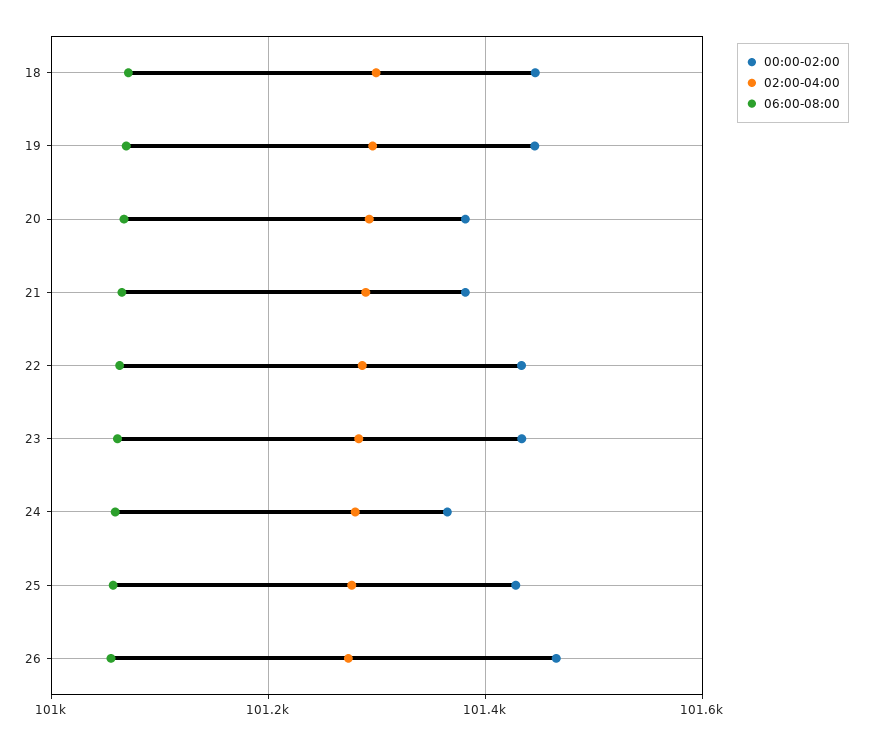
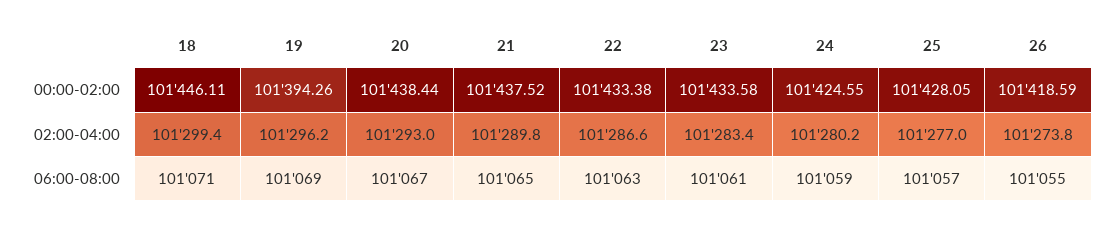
00:00-02:00, 19: 101440 -> 101394.26
00:00-02:00, 20: 101380 -> 101438.44
00:00-02:00, 21: 101380 -> 101437.52
00:00-02:00, 24: 101360 -> 101424.55
00:00-02:00, 26: 101460 -> 101418.59

